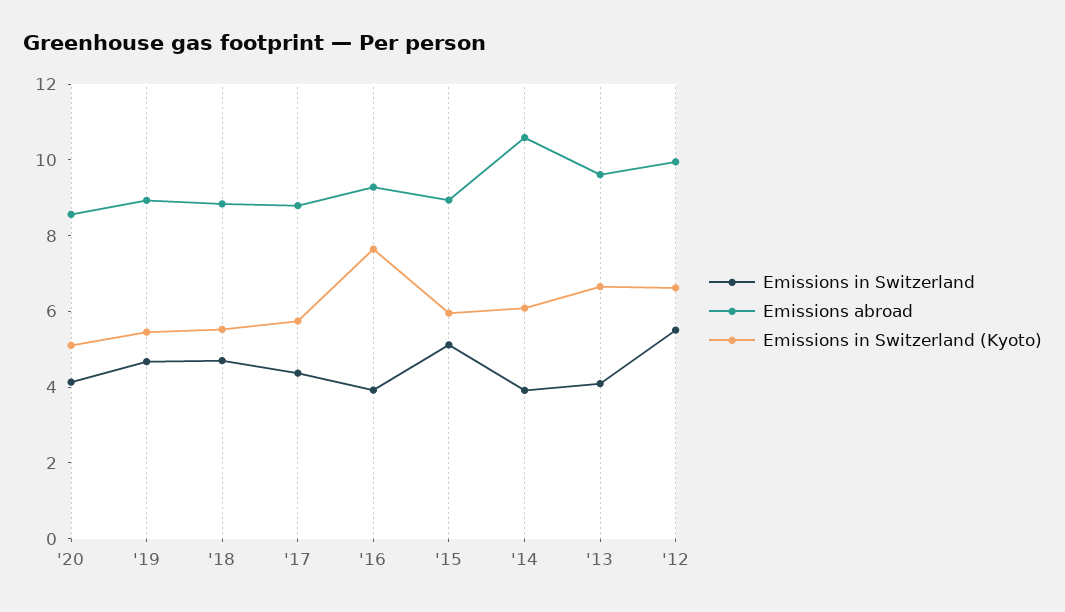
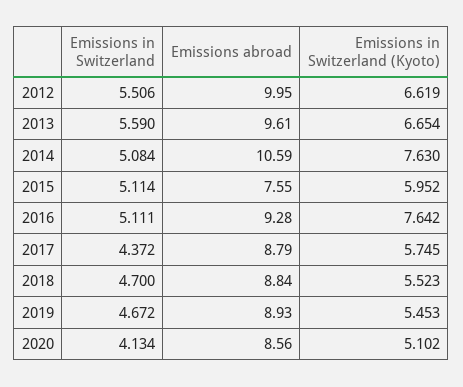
Emissions in Switzerland, '16: 4 -> 5.111
Emissions abroad, '15: 9 -> 7.55
Emissions in Switzerland, '14: 4 -> 5.084
Emissions in Switzerland (Kyoto), '14: 6 -> 7.63
Emissions in Switzerland, '13: 4 -> 5.59

